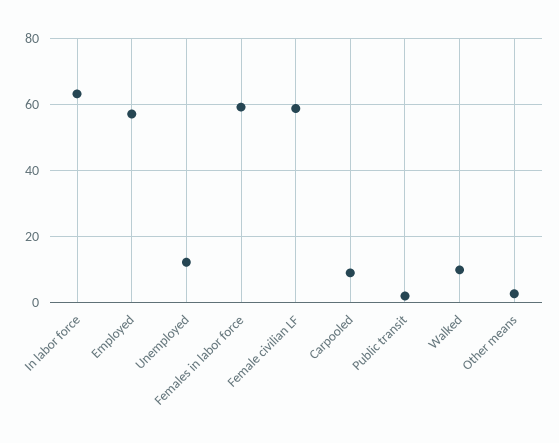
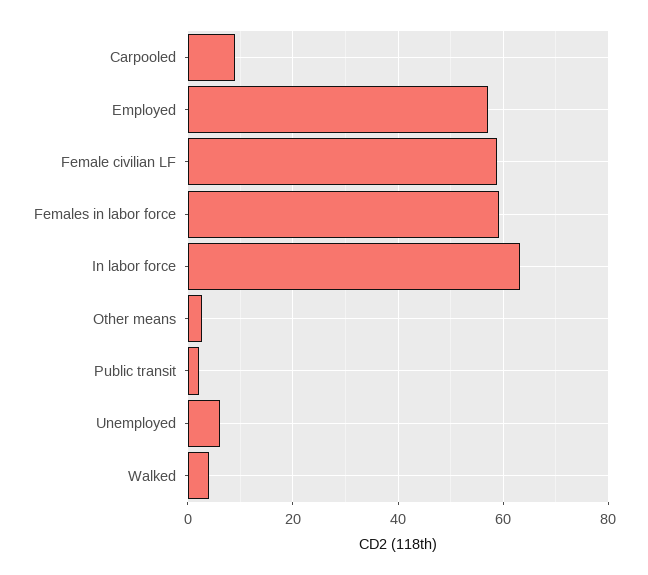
Unemployed: 12 -> 6
Walked: 10 -> 4

